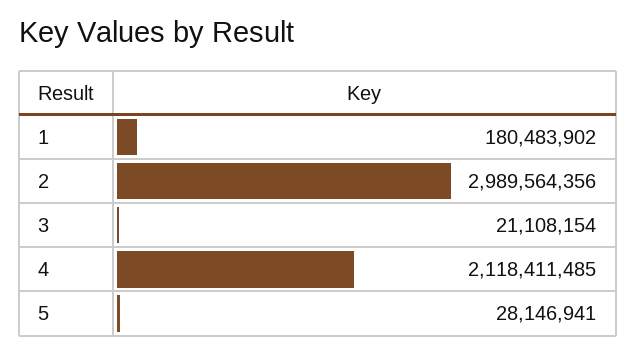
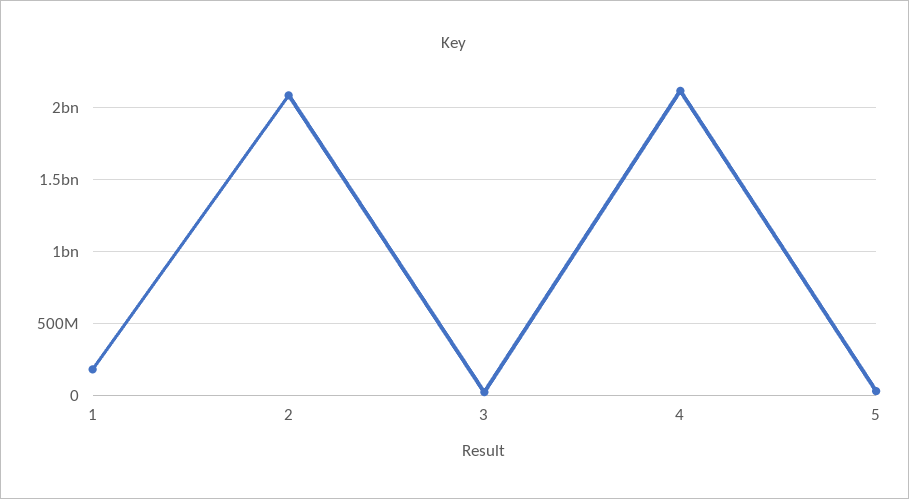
2: 2989564356 -> 2100000000

